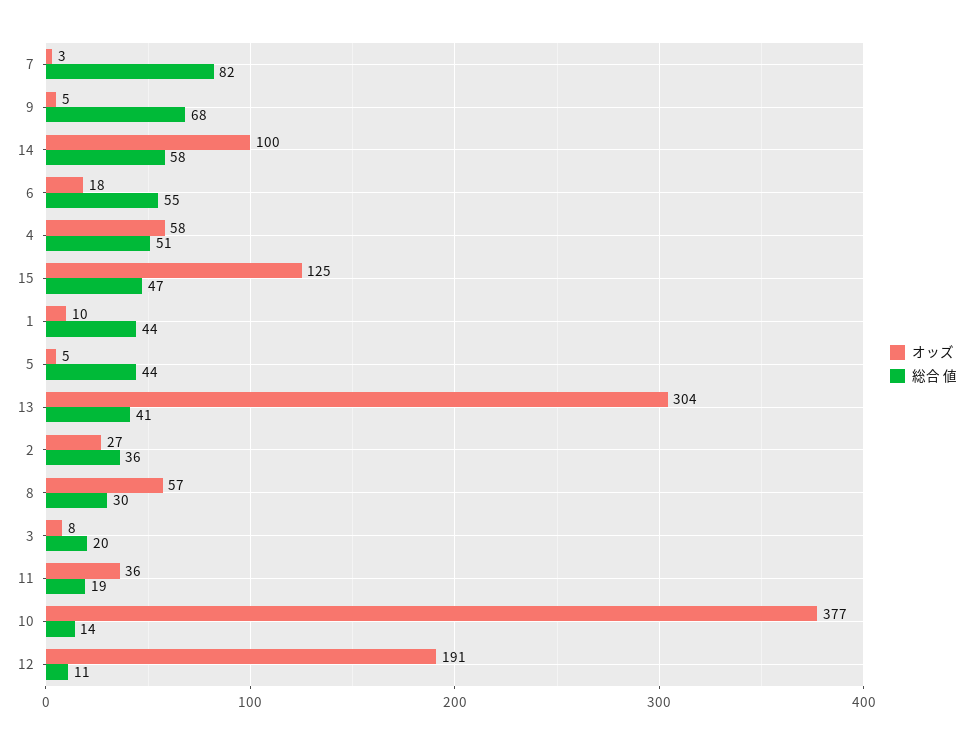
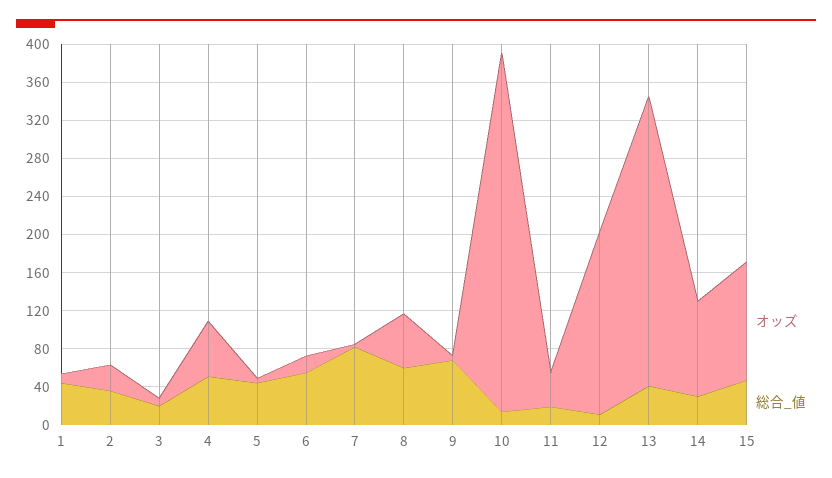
総合 値, 14: 58 -> 30
総合 値, 8: 30 -> 60

